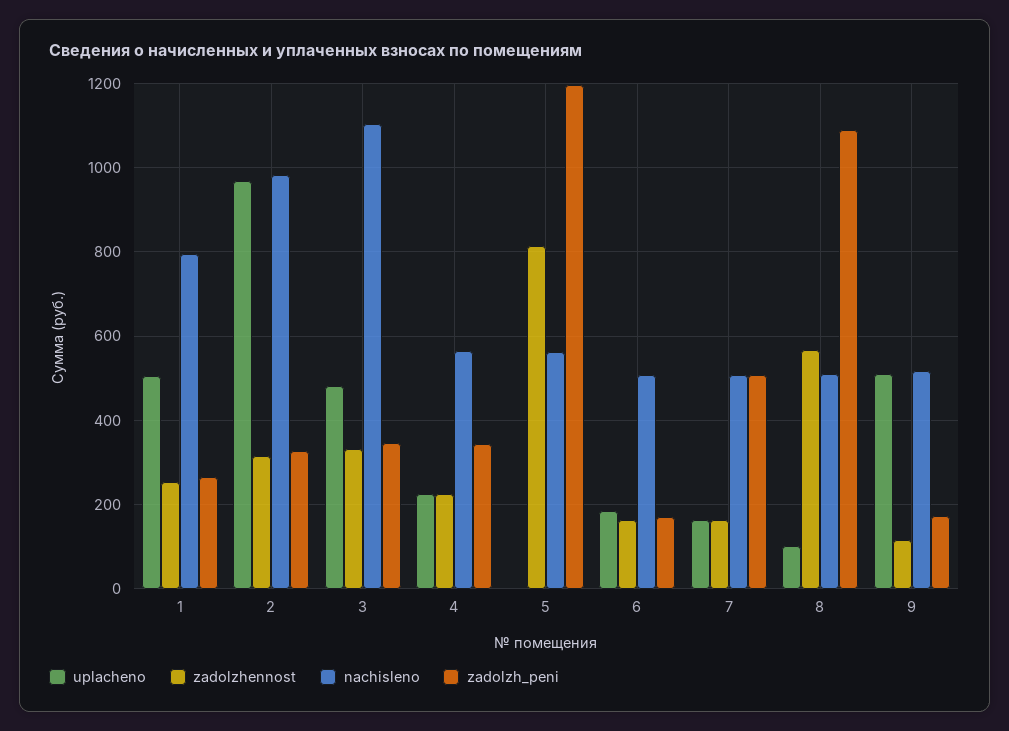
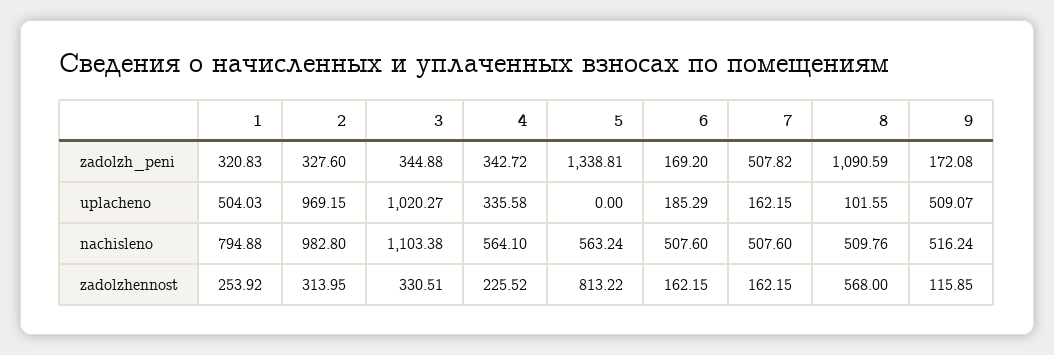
zadolzh_peni, 1: 260 -> 320.83
uplacheno, 3: 480 -> 1020.27
uplacheno, 4: 220 -> 335.58
zadolzh_peni, 5: 1200 -> 1338.81

